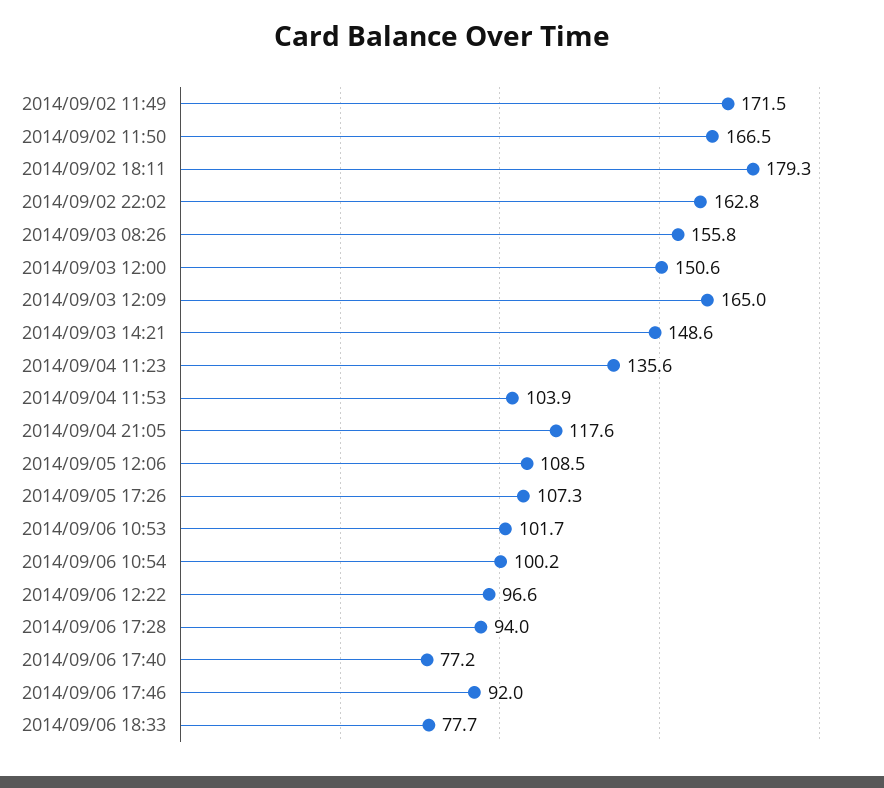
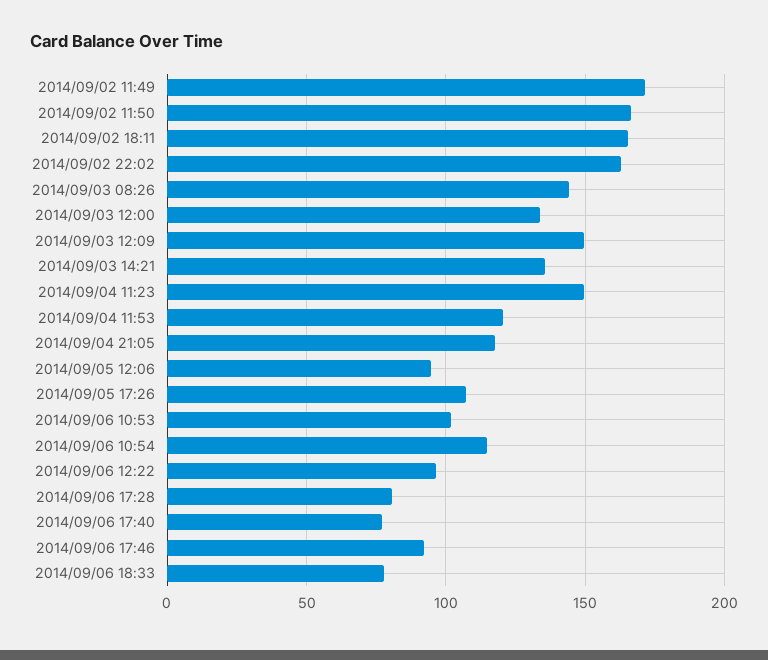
2014/09/02 18:11: 179.3 -> 165
2014/09/03 08:26: 155.8 -> 145
2014/09/03 12:00: 150.6 -> 135
2014/09/03 12:09: 165 -> 150
2014/09/03 14:21: 148.6 -> 135
2014/09/04 11:23: 135.6 -> 150
2014/09/04 11:53: 103.9 -> 120
2014/09/05 12:06: 108.5 -> 95
2014/09/06 10:54: 100.2 -> 115
2014/09/06 17:28: 94 -> 80

